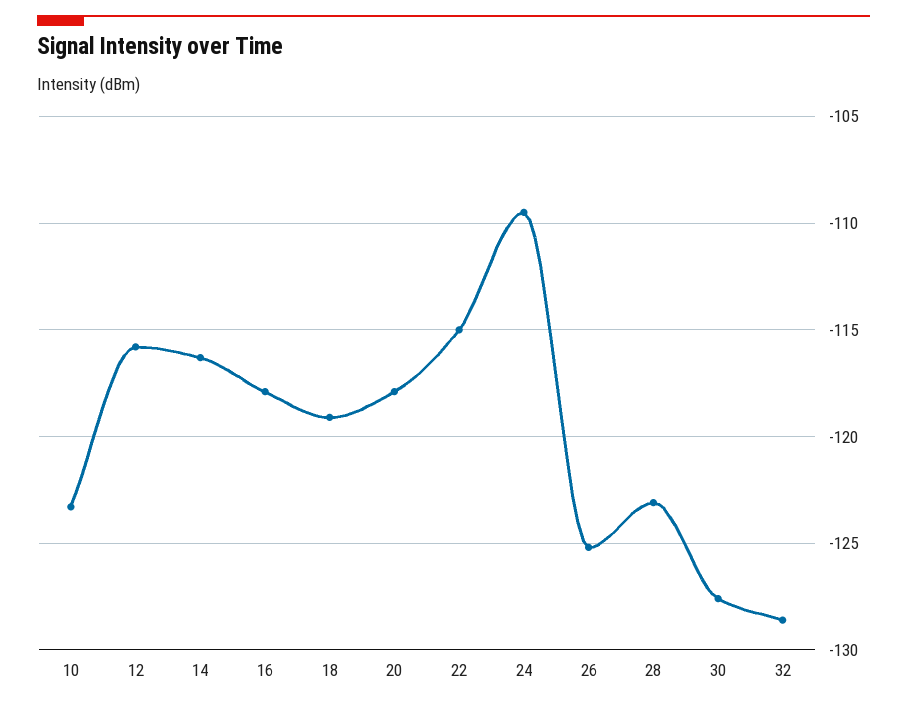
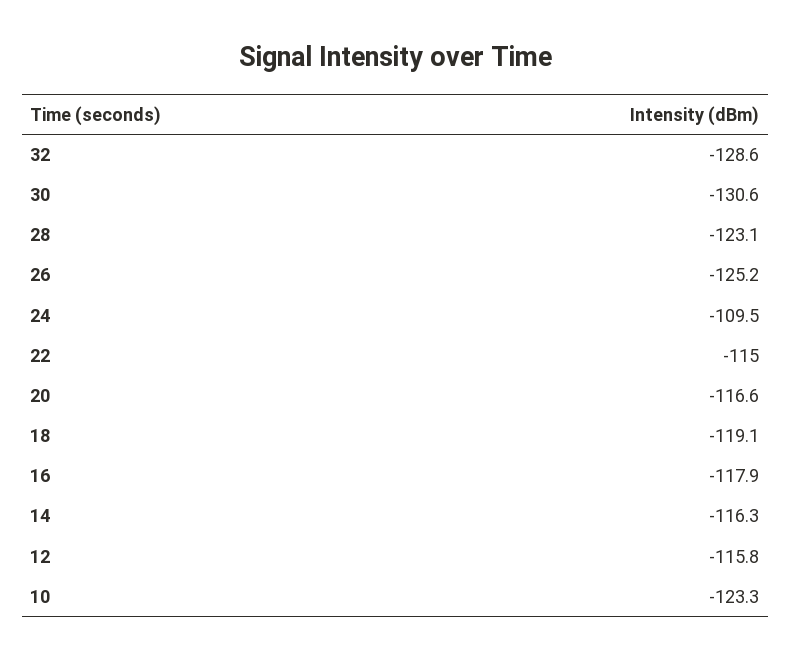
20: -118 -> -116.6
30: -127.5 -> -130.6

